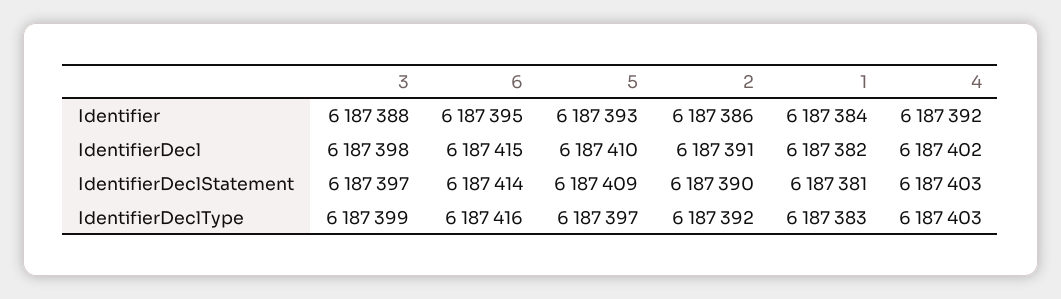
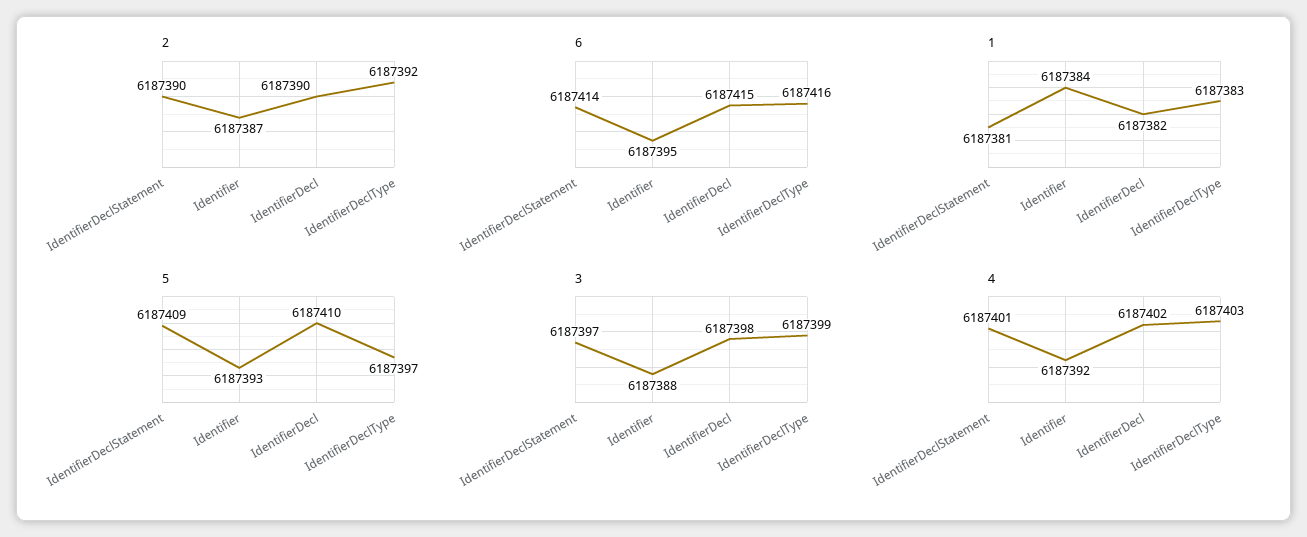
2, Identifier: 6187386 -> 6187387
2, IdentifierDecl: 6187391 -> 6187390
4, IdentifierDeclStatement: 6187403 -> 6187401

